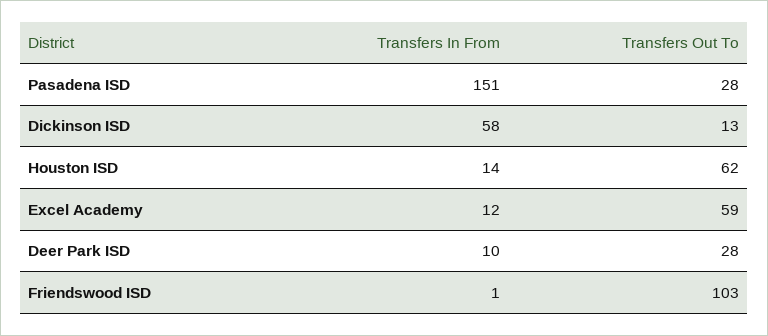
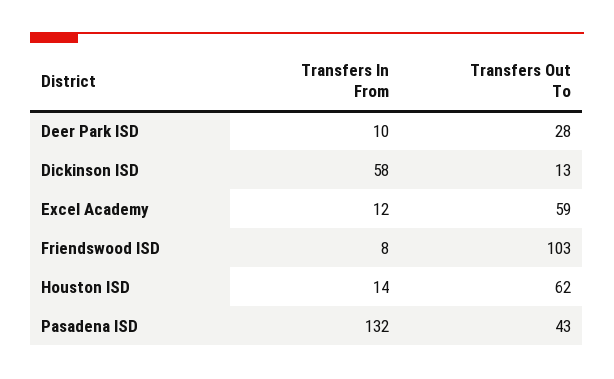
Transfers In From, Pasadena ISD: 151 -> 132
Transfers Out To, Pasadena ISD: 28 -> 43
Transfers In From, Friendswood ISD: 1 -> 8

